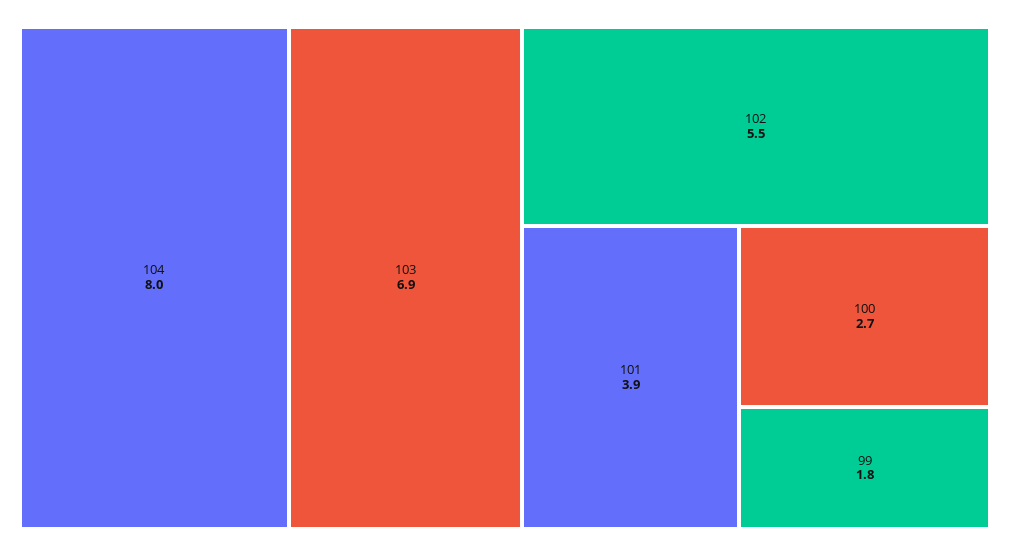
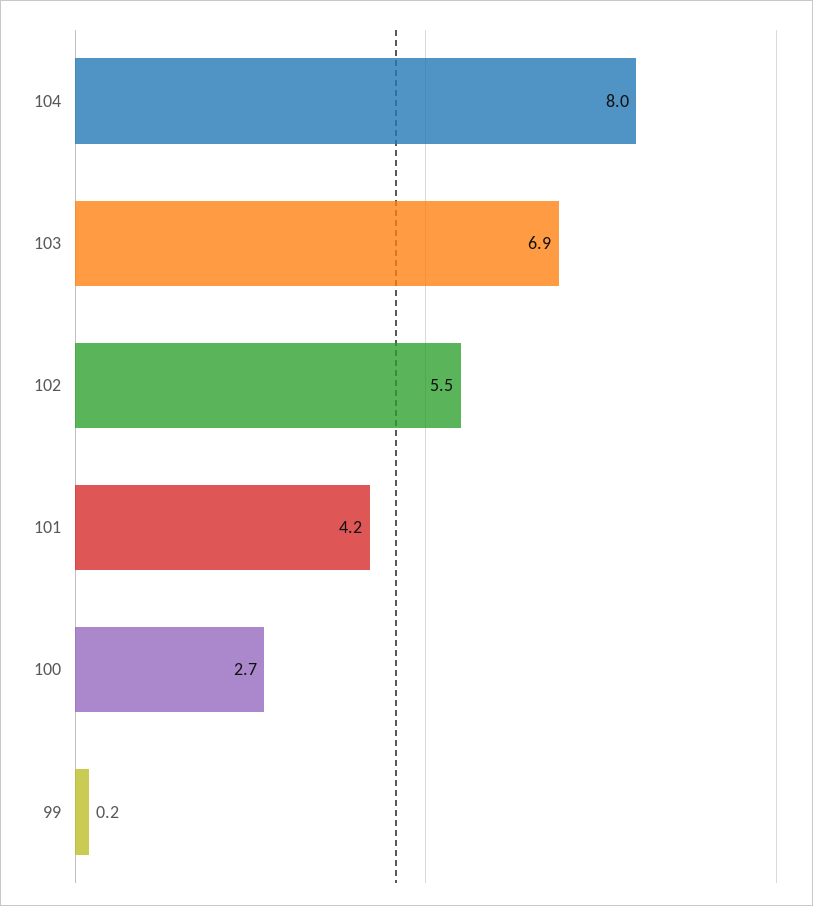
101: 3.9 -> 4.2
99: 1.8 -> 0.2

